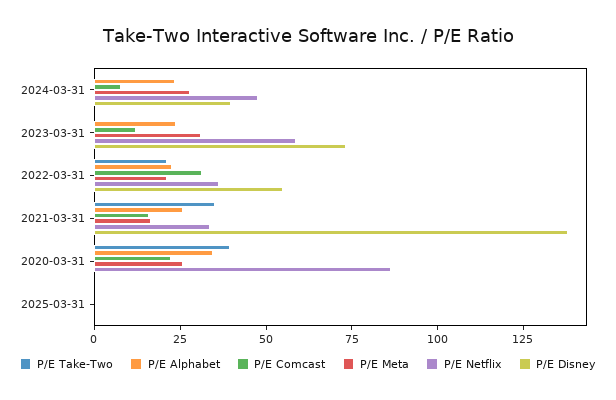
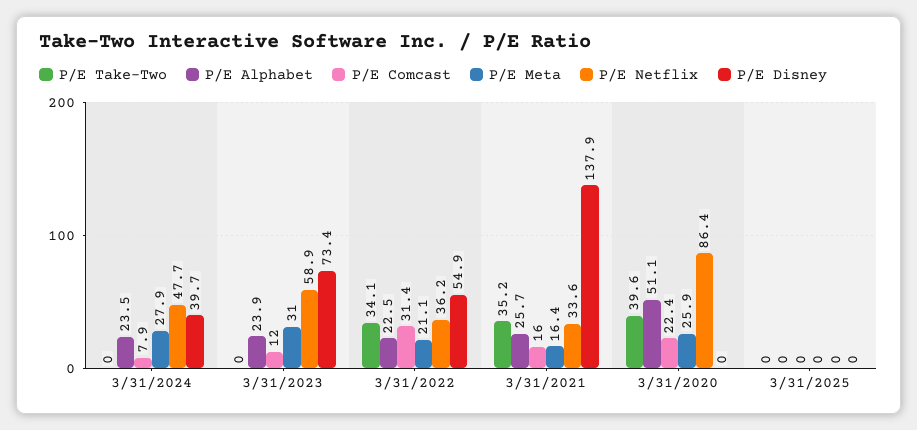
P/E Take-Two, 2022-03-31: 20 -> 34.1
P/E Alphabet, 2020-03-31: 35 -> 51.1

